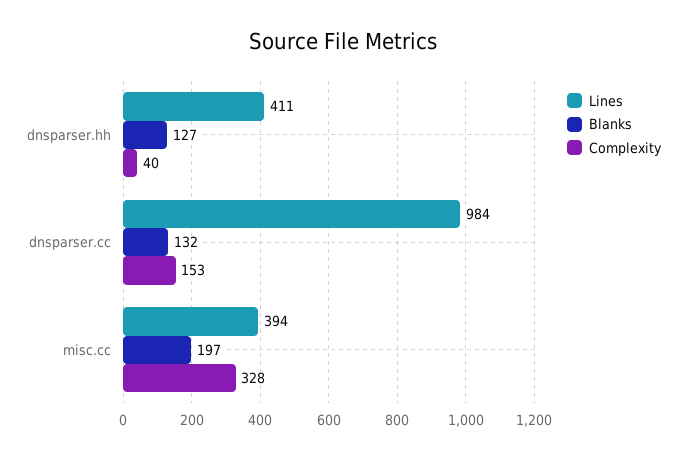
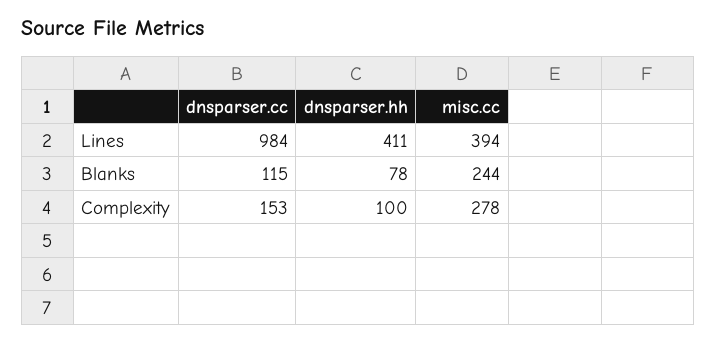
Blanks, dnsparser.hh: 127 -> 78
Complexity, dnsparser.hh: 40 -> 100
Blanks, dnsparser.cc: 132 -> 115
Blanks, misc.cc: 197 -> 244
Complexity, misc.cc: 328 -> 278

